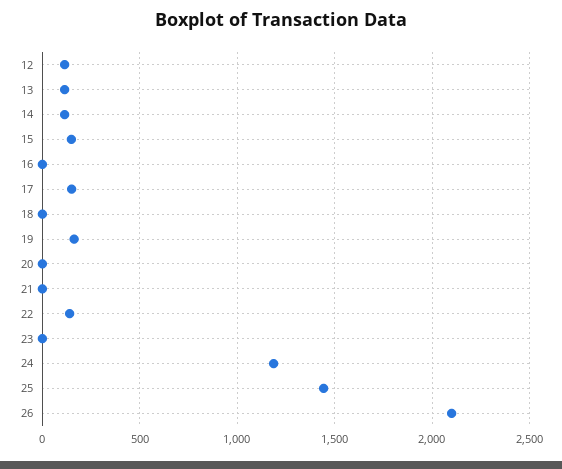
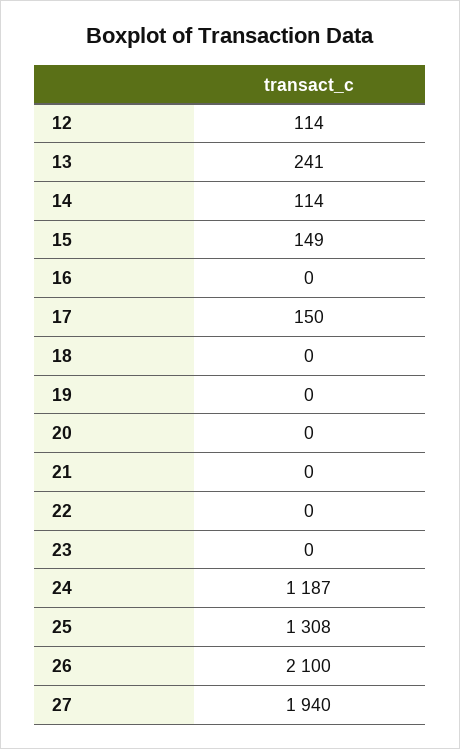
13: 100 -> 241
19: 150 -> 0
22: 150 -> 0
25: 1450 -> 1308
27: none -> 1940

